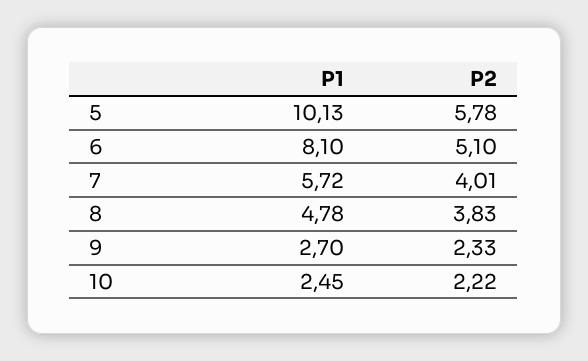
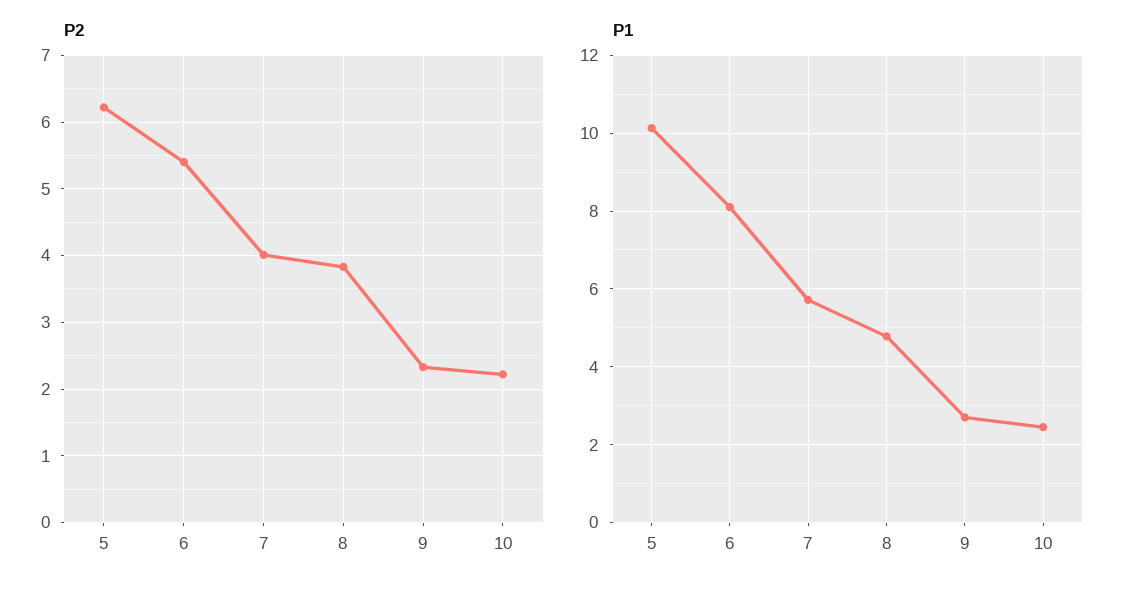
P2, 5: 5.78 -> 6.2
P2, 6: 5.1 -> 5.4

